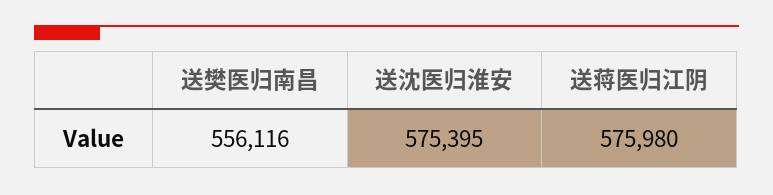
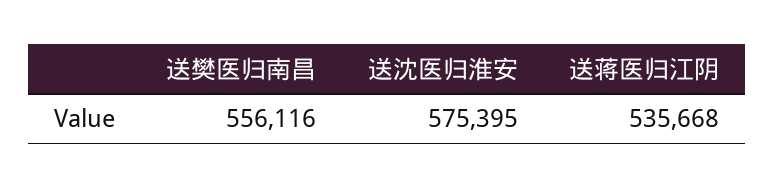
送蒋医归江阴: 575980 -> 535668

